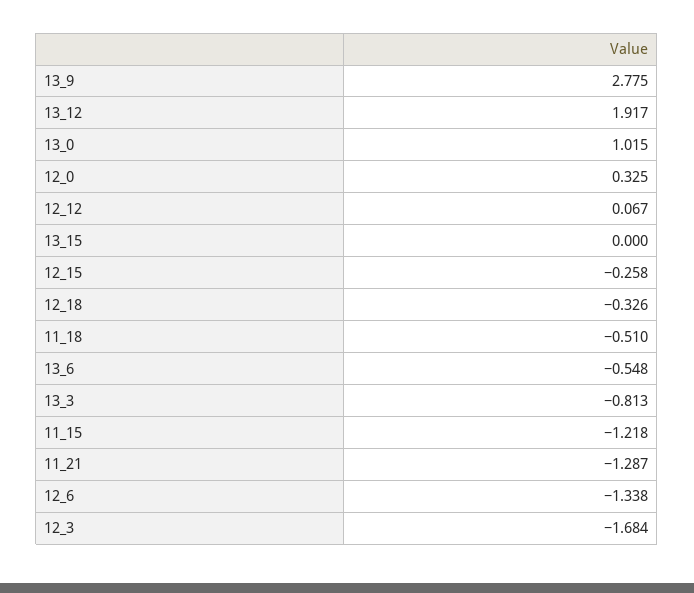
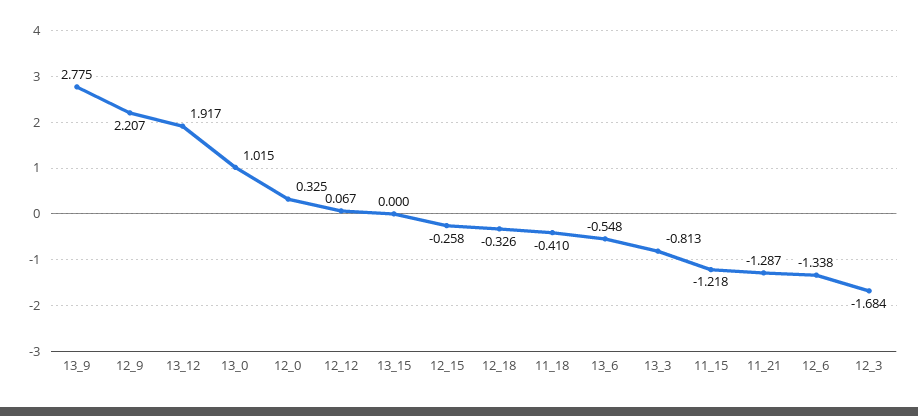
11_18: -0.51 -> -0.41
12_9: none -> 2.207

